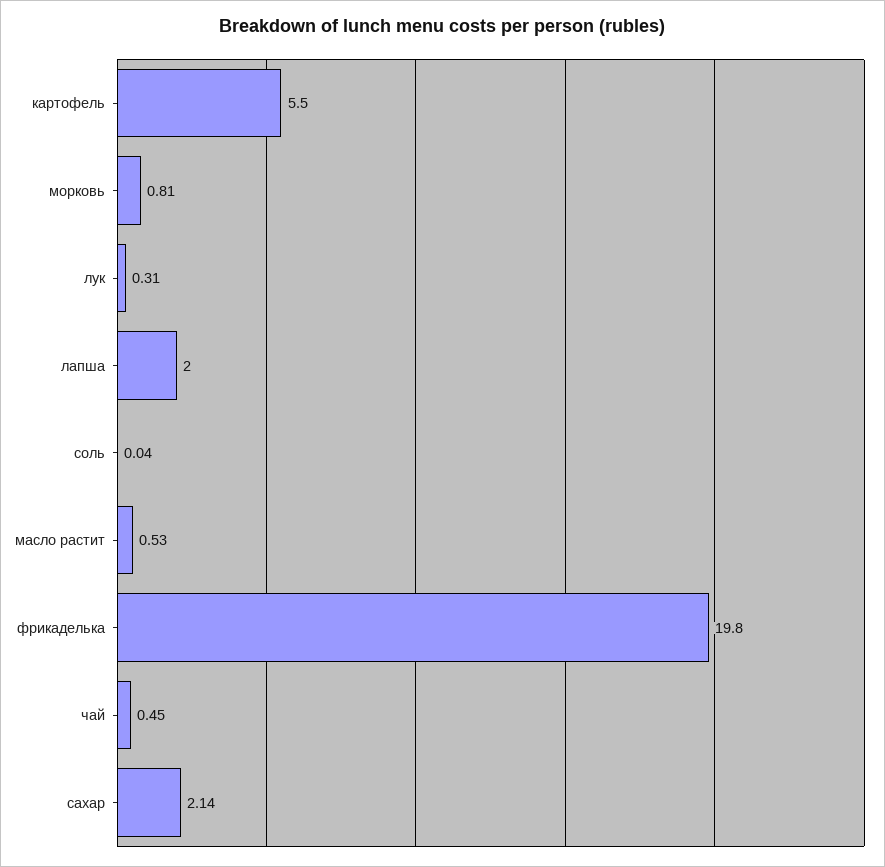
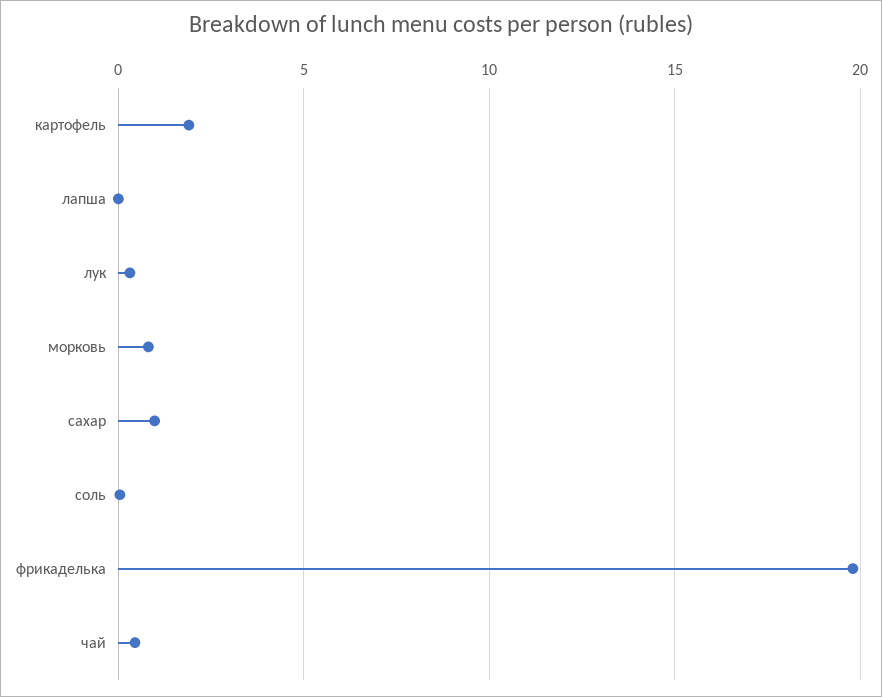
картофель: 5.5 -> 2
лапша: 2 -> 0
масло растит: 0.53 -> none
сахар: 2.14 -> 1

